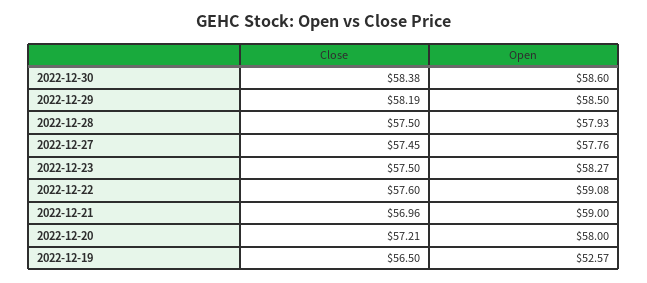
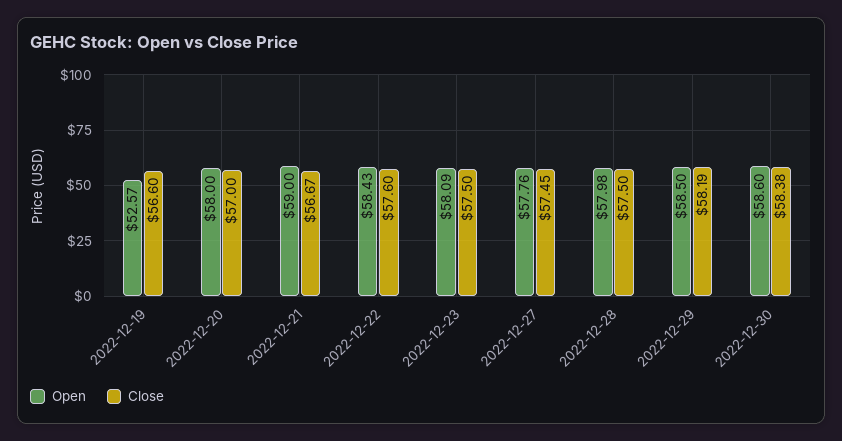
Open, 2022-12-28: 57.93 -> 57.98
Open, 2022-12-23: 58.27 -> 58.09
Open, 2022-12-22: 59.08 -> 58.43
Close, 2022-12-21: 56.96 -> 56.67
Close, 2022-12-20: 57.21 -> 57
Close, 2022-12-19: 56.5 -> 56.6

